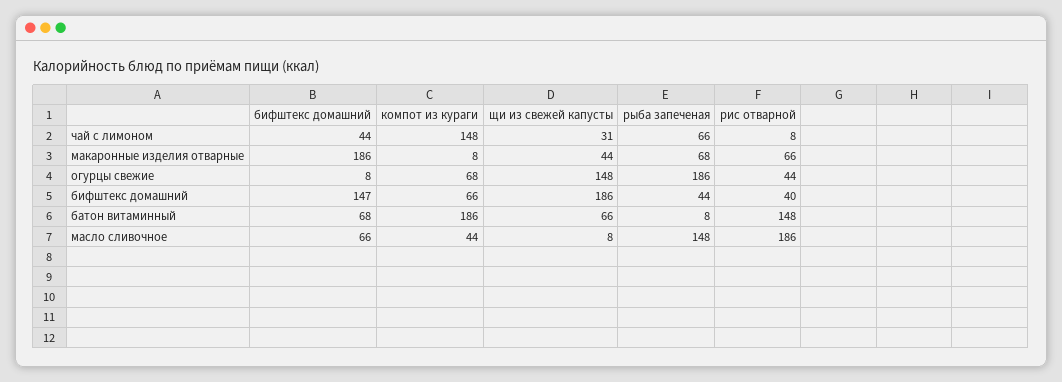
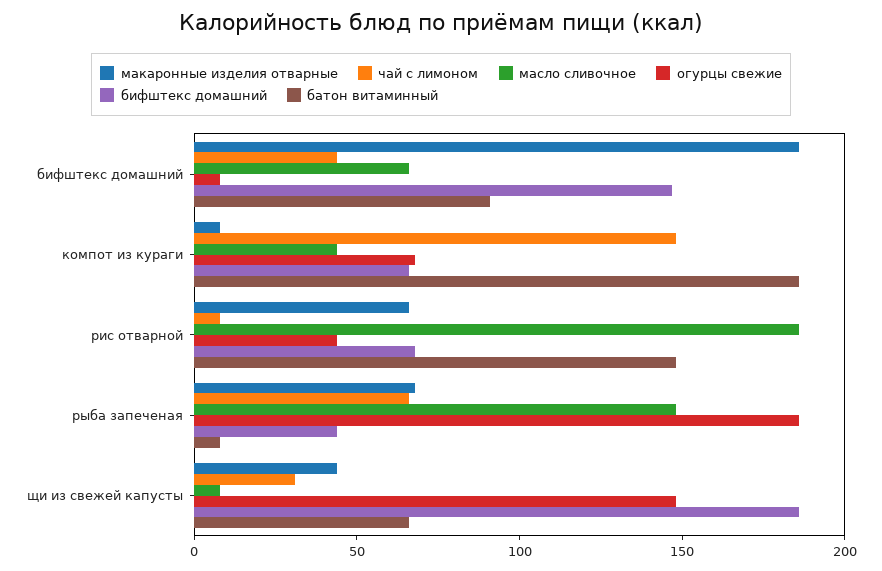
бифштекс домашний, рис отварной: 40 -> 70
батон витаминный, бифштекс домашний: 68 -> 90

